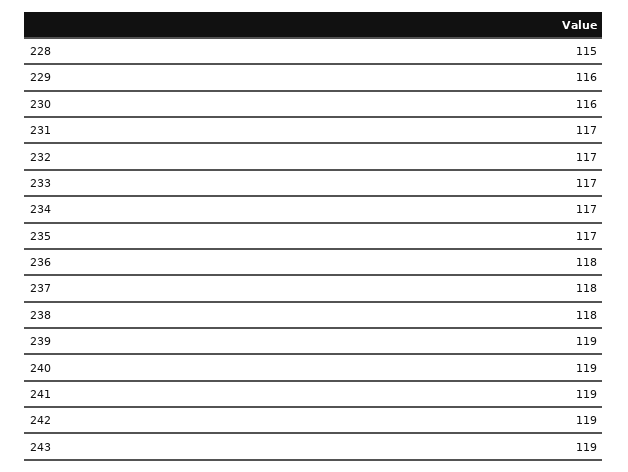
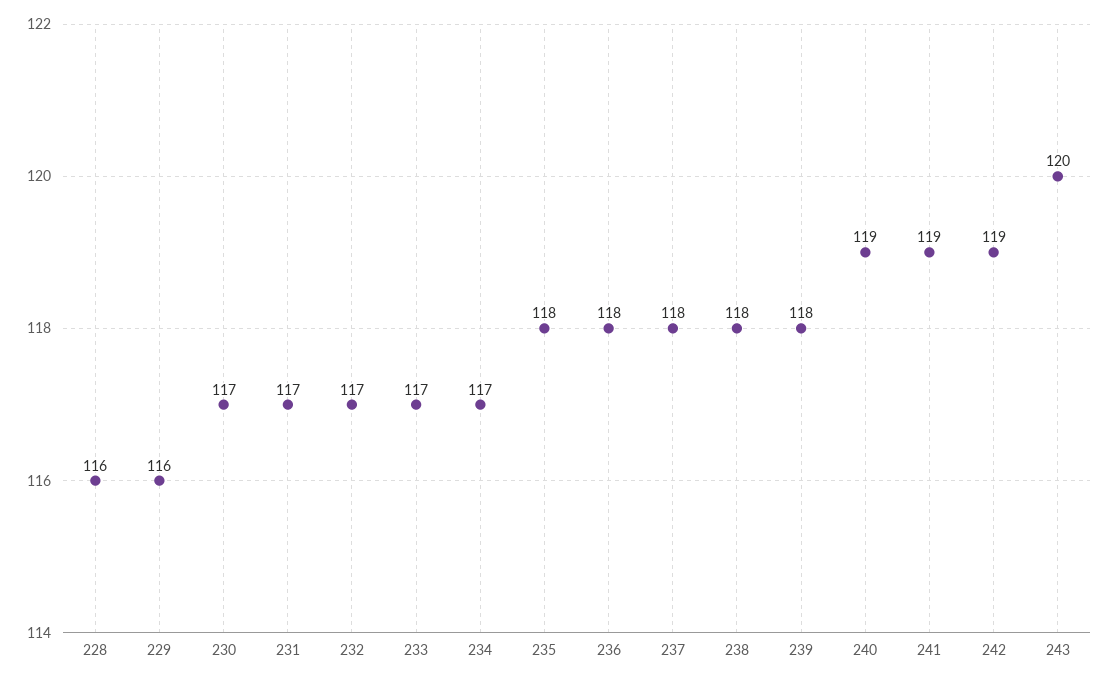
228: 115 -> 116
230: 116 -> 117
235: 117 -> 118
239: 119 -> 118
243: 119 -> 120

